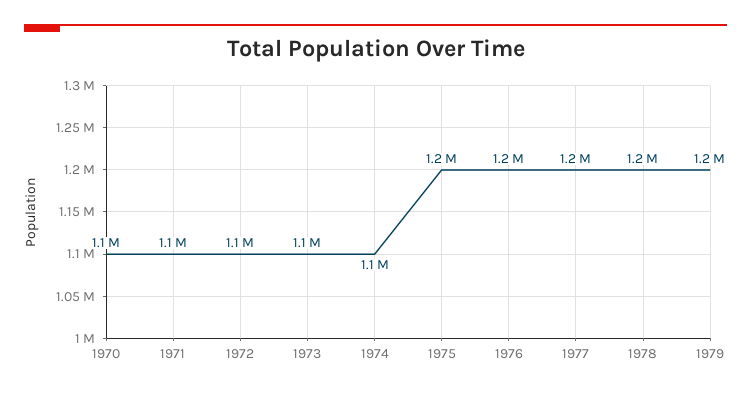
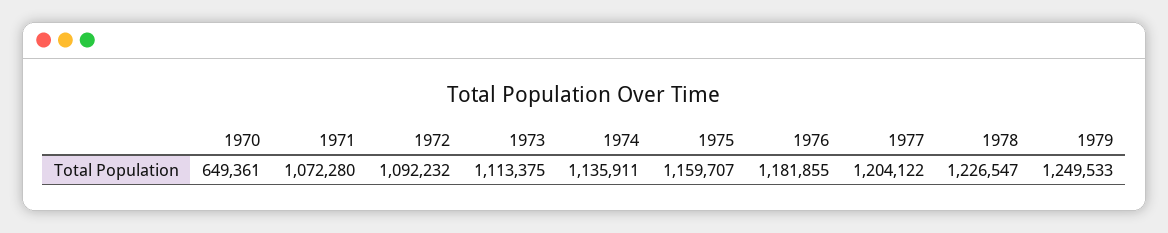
1970: 1100000 -> 649361

